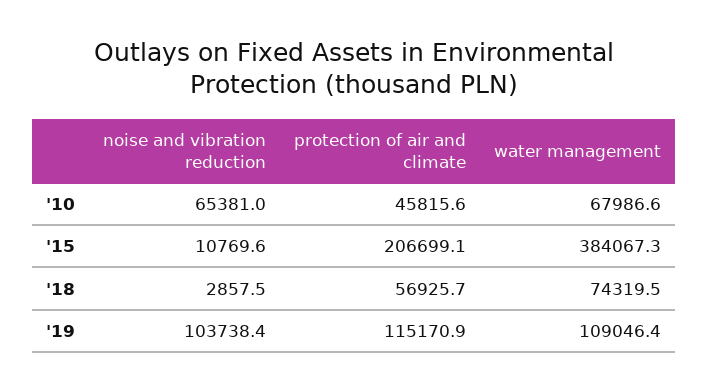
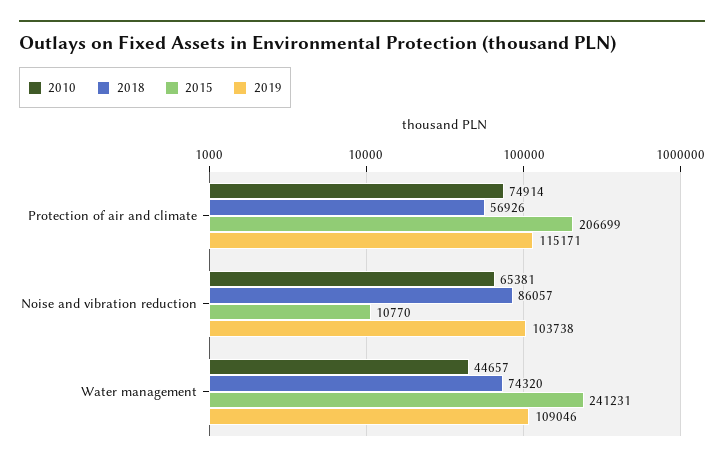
'10, protection of air and climate: 45815.6 -> 74914
'10, water management: 67986.6 -> 44657
'15, water management: 384067.3 -> 241231
'18, noise and vibration reduction: 2857.5 -> 86057

